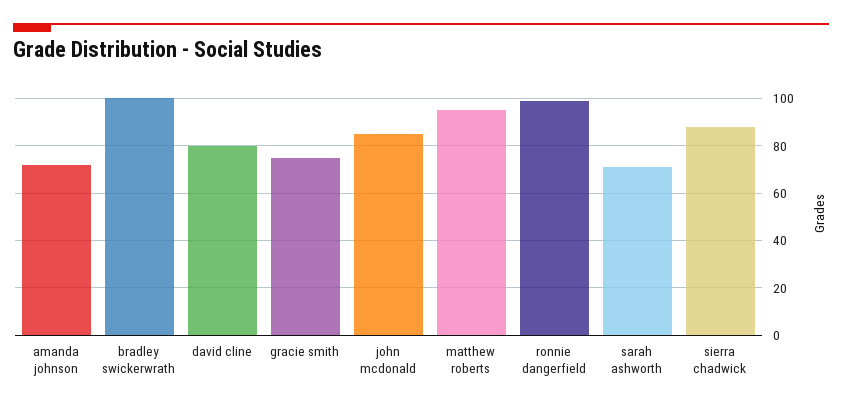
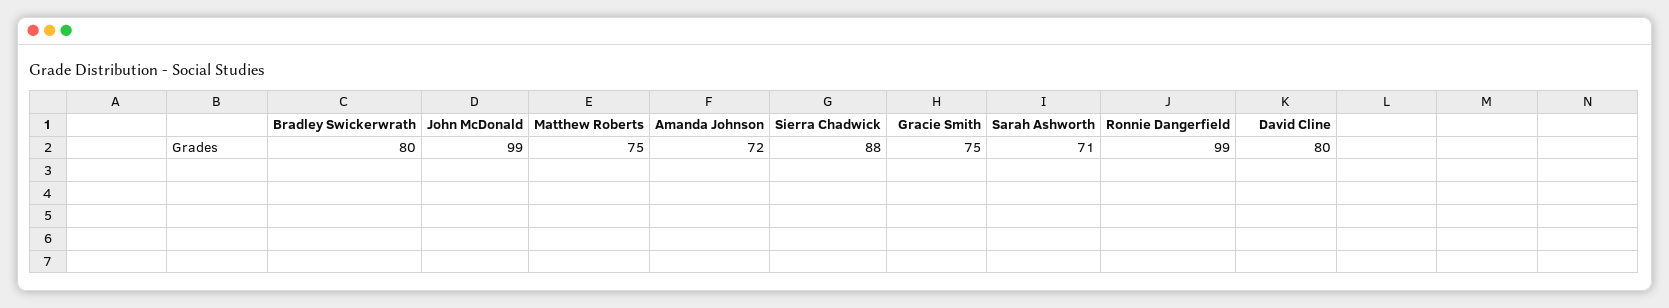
bradley swickerwrath: 100 -> 80
john mcdonald: 85 -> 99
matthew roberts: 95 -> 75

